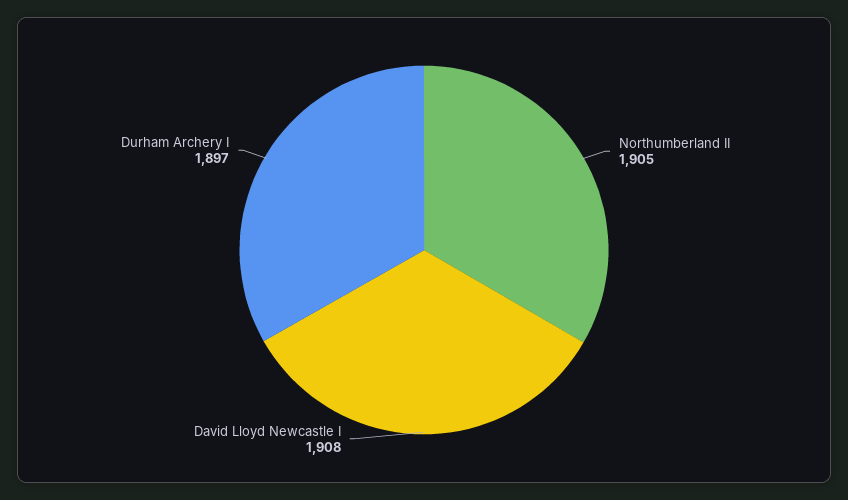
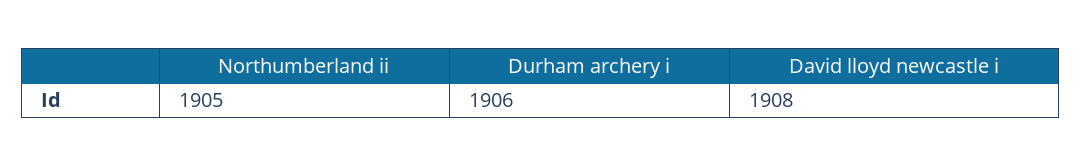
Durham Archery I: 1897 -> 1906

